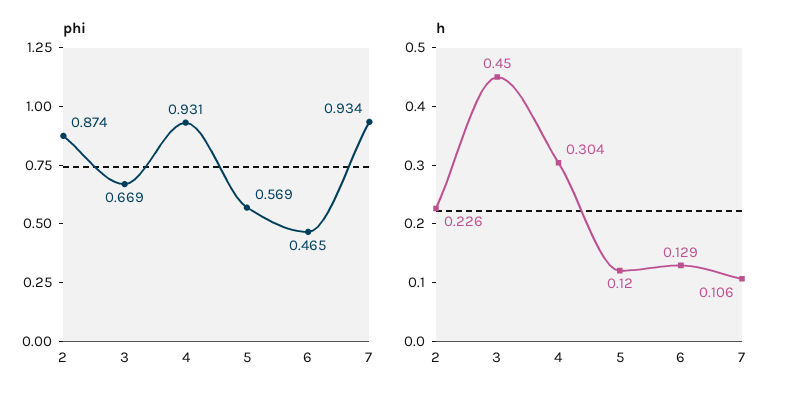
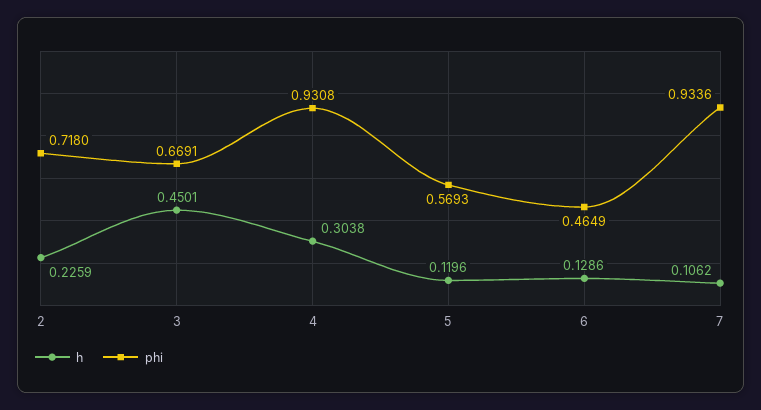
phi, 2: 0.874 -> 0.718

